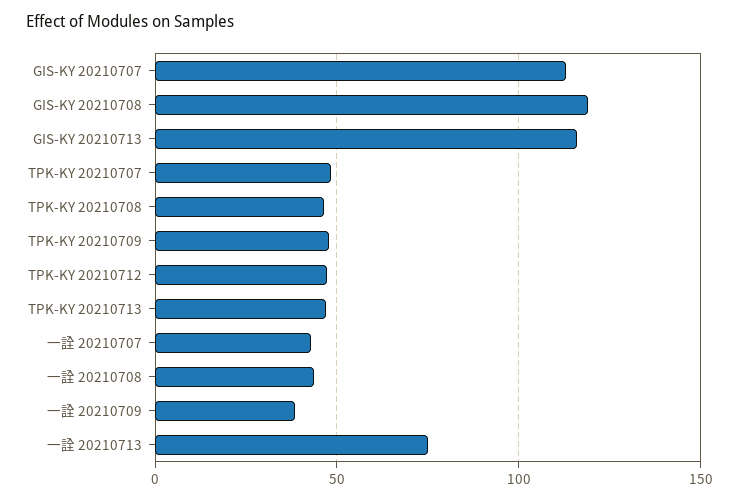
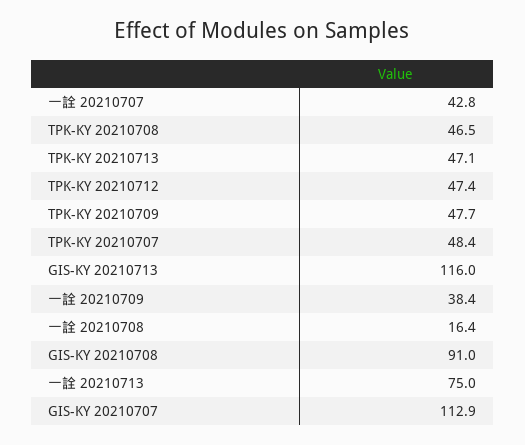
GIS-KY 20210708: 120 -> 91
一詮 20210708: 45 -> 16.4

